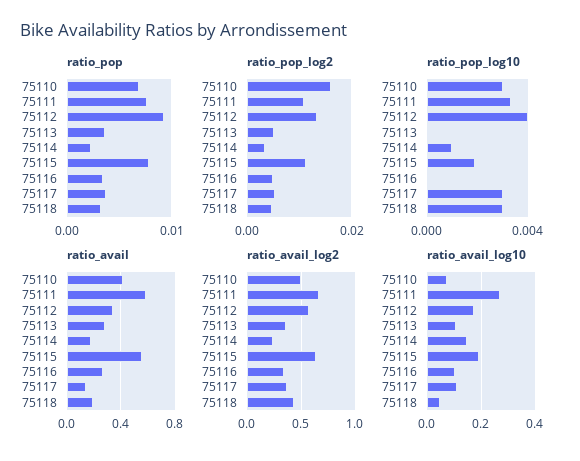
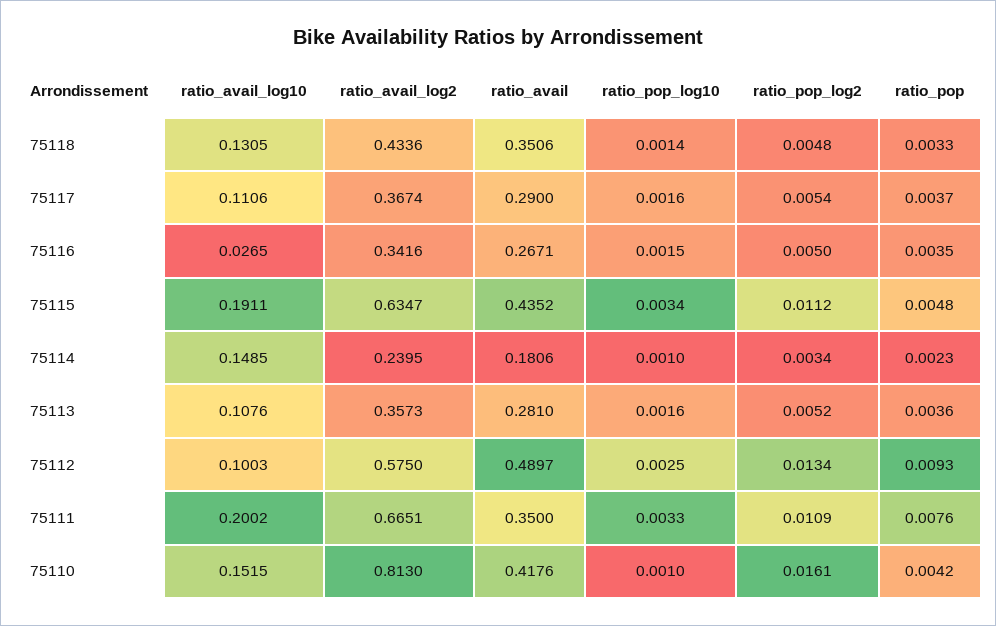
ratio_pop, 75110: 0.007 -> 0.0042
ratio_pop, 75115: 0.008 -> 0.0048
ratio_pop_log10, 75110: 0.003 -> 0.001
ratio_pop_log10, 75112: 0.004 -> 0.0025
ratio_pop_log10, 75113: 0 -> 0.0016
ratio_pop_log10, 75115: 0.002 -> 0.0034
ratio_pop_log10, 75116: 0 -> 0.0015
ratio_pop_log10, 75117: 0.003 -> 0.0016
ratio_pop_log10, 75118: 0.003 -> 0.0014
ratio_avail, 75111: 0.6 -> 0.35
ratio_avail, 75112: 0.35 -> 0.4897
ratio_avail, 75115: 0.55 -> 0.4352
ratio_avail, 75117: 0.15 -> 0.29
ratio_avail, 75118: 0.2 -> 0.3506
ratio_avail_log2, 75110: 0.5 -> 0.813
ratio_avail_log10, 75110: 0.075 -> 0.1515
ratio_avail_log10, 75111: 0.275 -> 0.2002
ratio_avail_log10, 75112: 0.175 -> 0.1003
ratio_avail_log10, 75116: 0.1 -> 0.0265
ratio_avail_log10, 75118: 0.05 -> 0.1305

